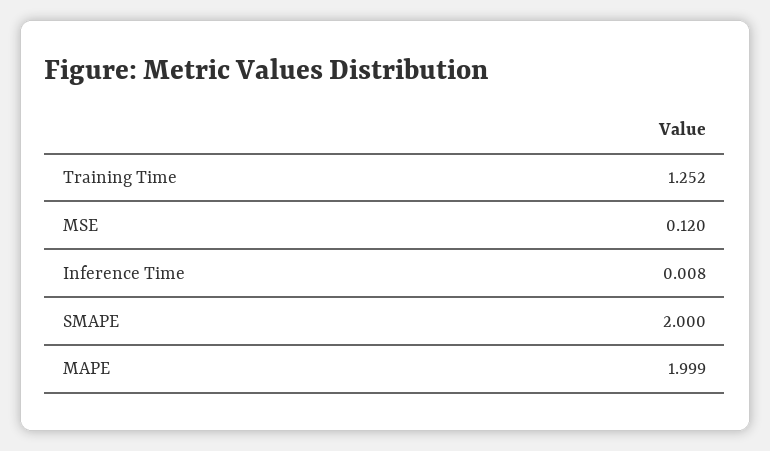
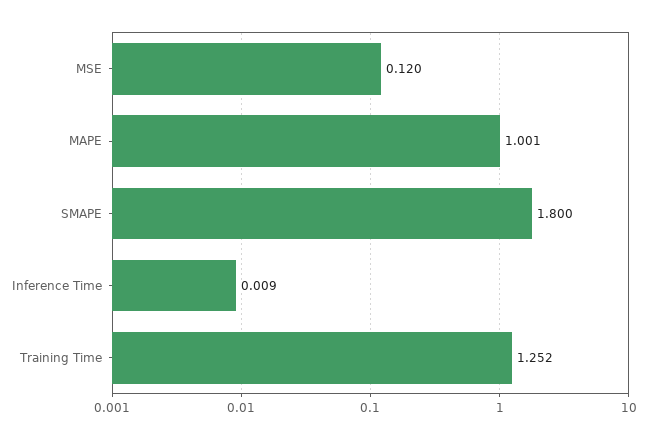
Inference Time: 0.008 -> 0.009
SMAPE: 2 -> 1.8
MAPE: 1.999 -> 1.001

